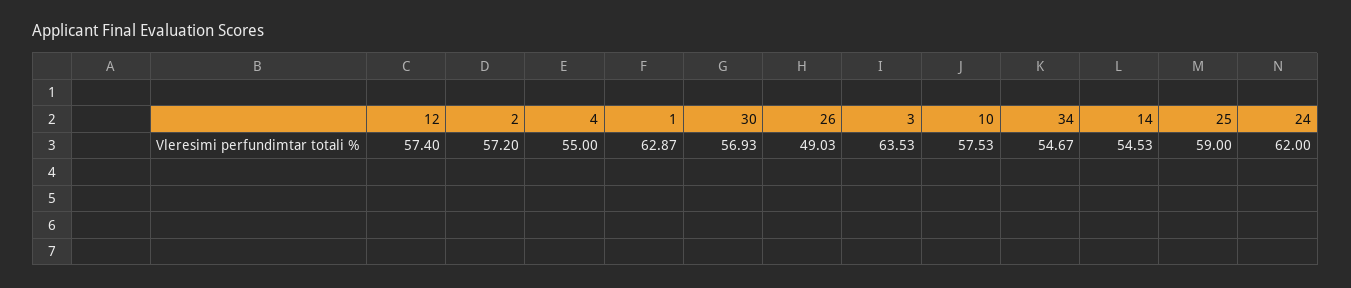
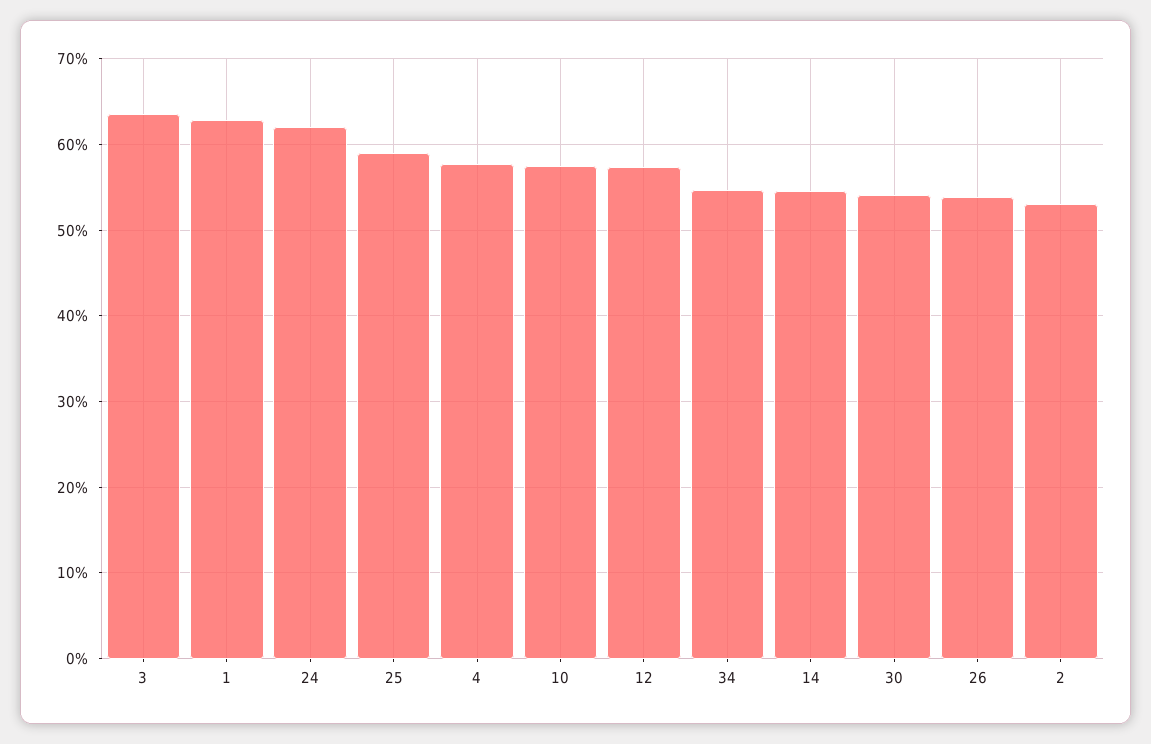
2: 57.2 -> 53
4: 55 -> 58
30: 56.93 -> 54
26: 49.03 -> 54

